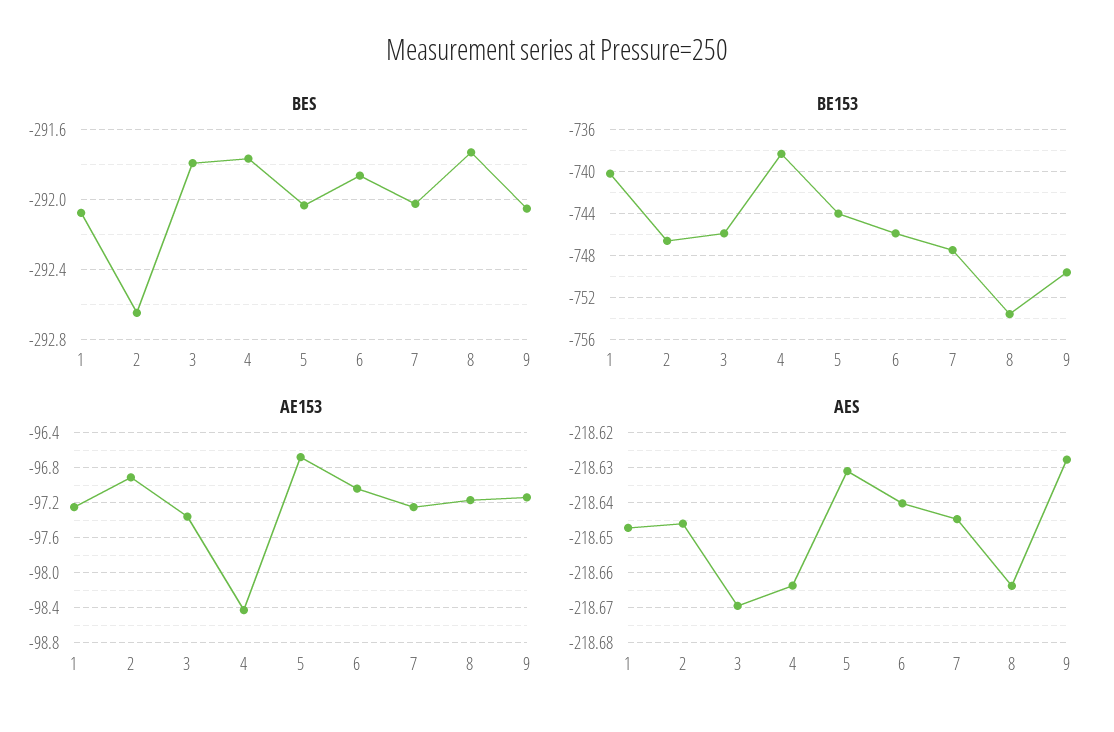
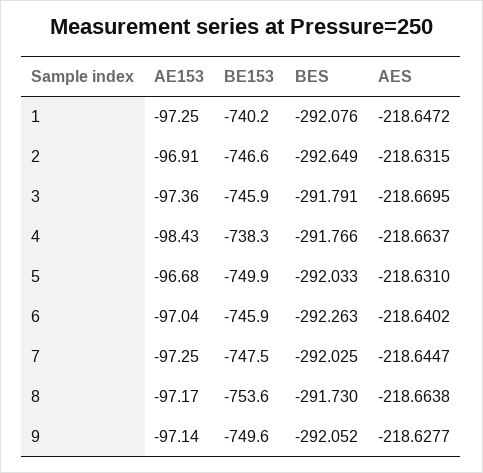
BES, 6: -291.85 -> -292.263
BE153, 5: -744 -> -749.9
AES, 2: -218.646 -> -218.6315

